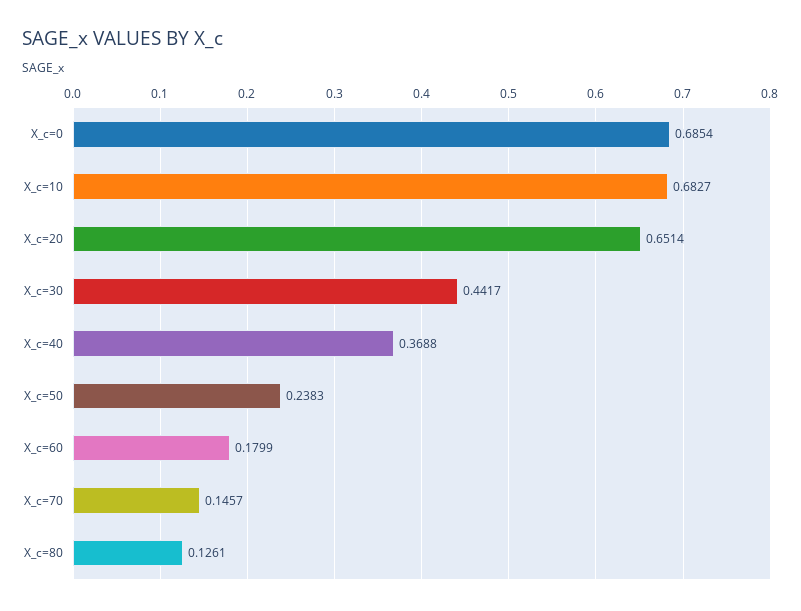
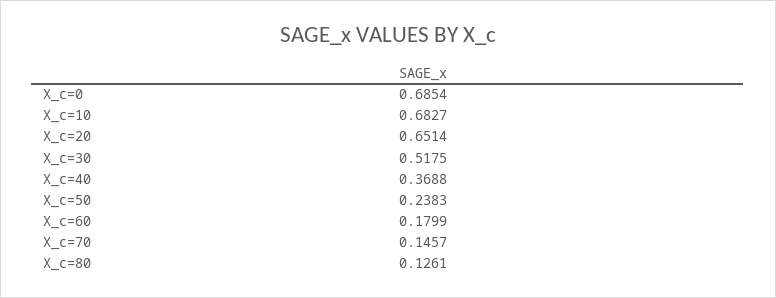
X_c=30: 0.4417 -> 0.5175

